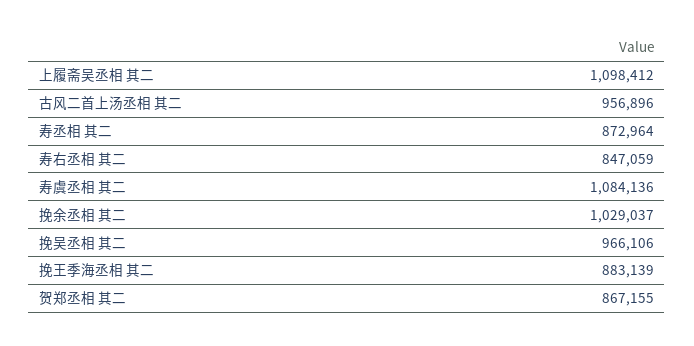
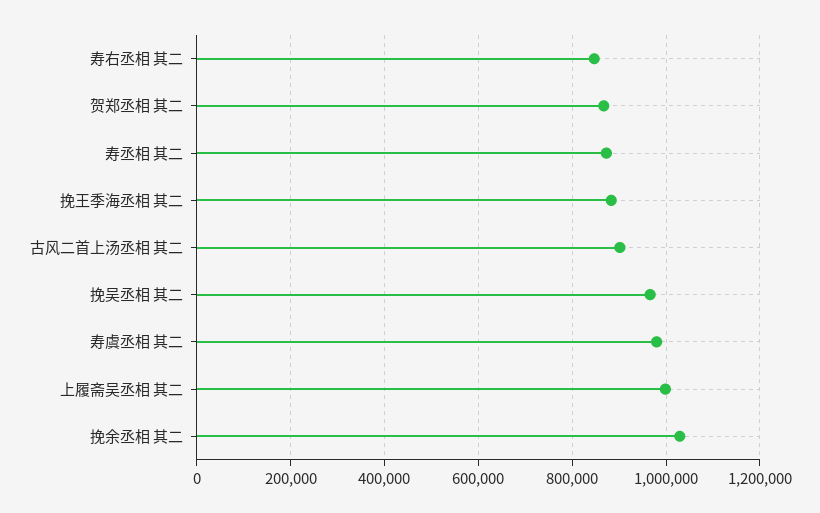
上履斋吴丞相 其二: 1098412 -> 1000000
古风二首上汤丞相 其二: 956896 -> 900000
寿虞丞相 其二: 1084136 -> 980000

